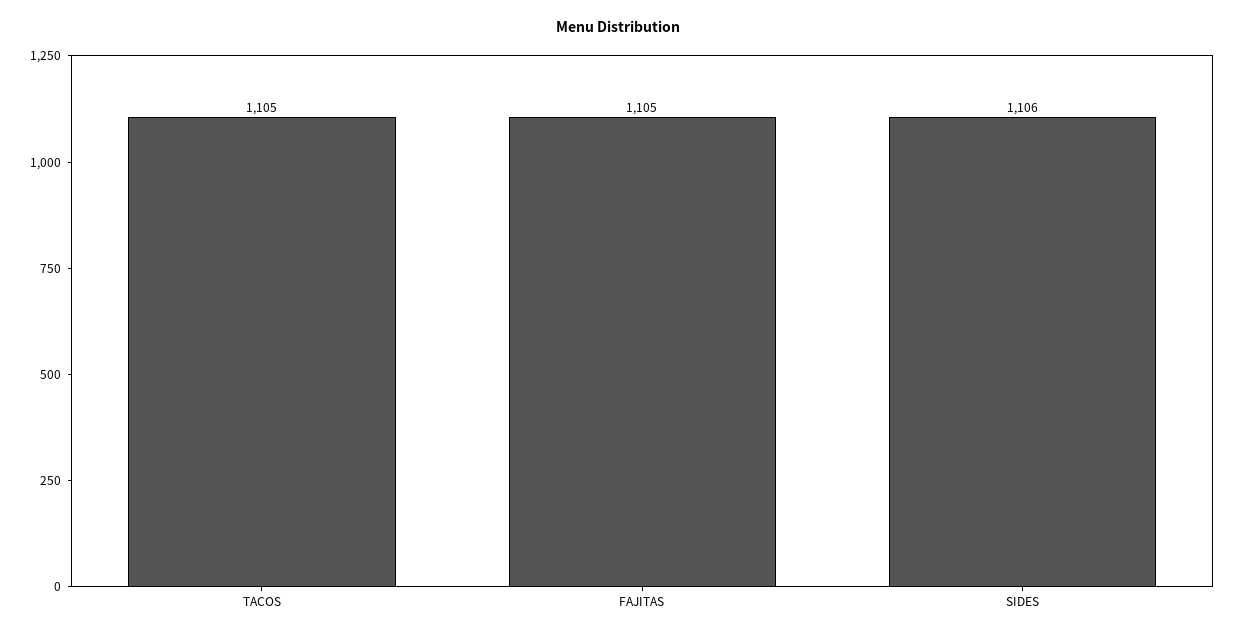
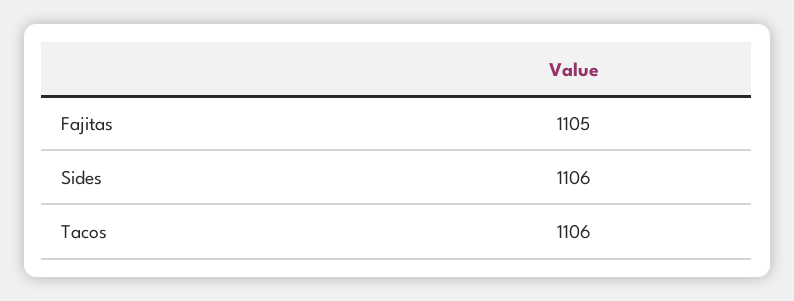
TACOS: 1105 -> 1106

